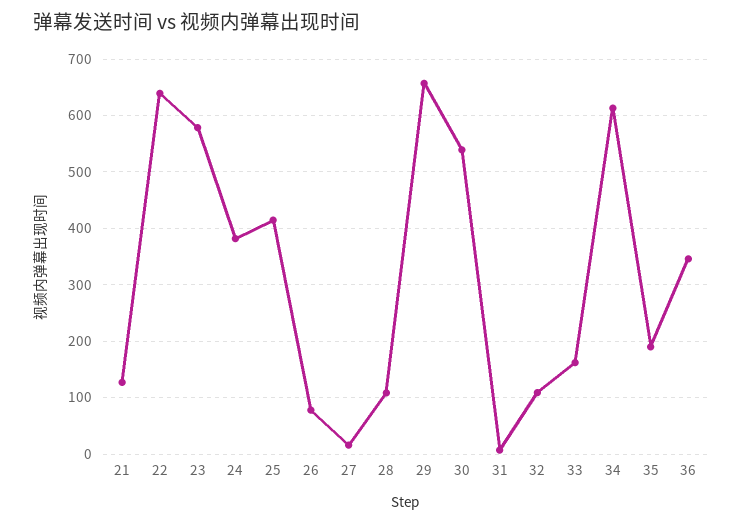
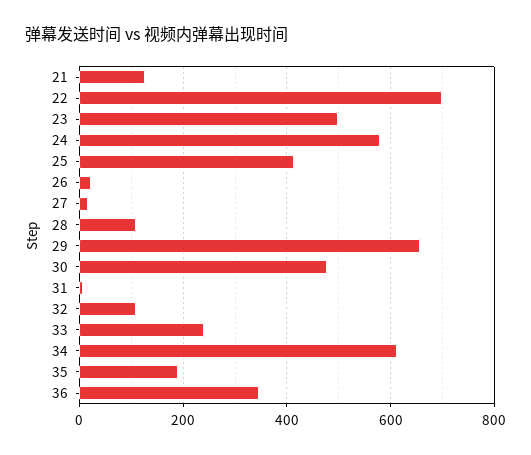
22: 640 -> 700
23: 580 -> 500
24: 380 -> 580
26: 80 -> 20
30: 540 -> 480
33: 160 -> 240

